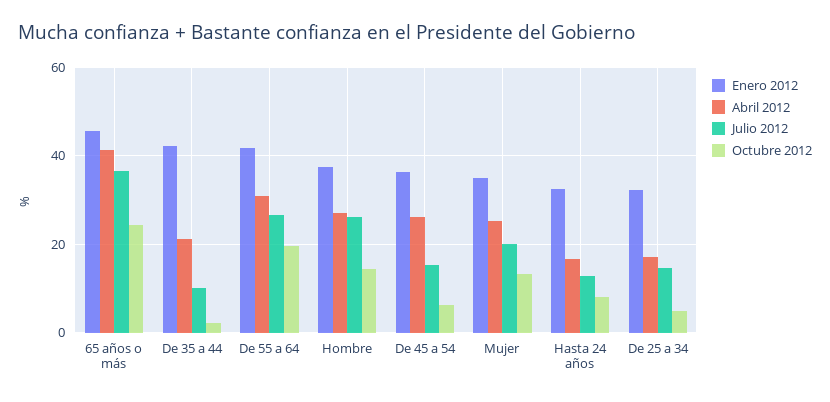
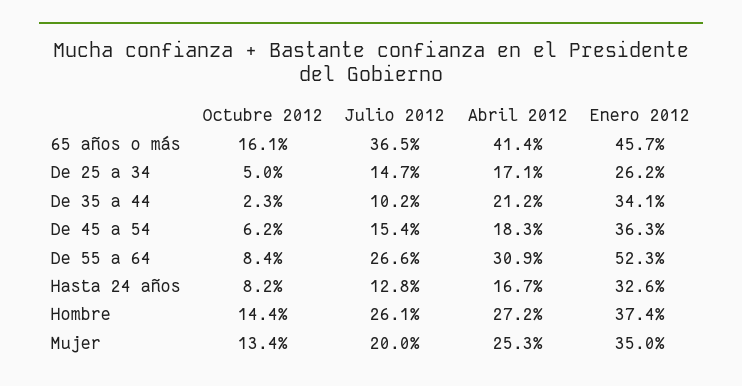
Octubre 2012, 65 años o más: 24 -> 16.1
Enero 2012, De 35 a 44: 42 -> 34.1
Enero 2012, De 55 a 64: 42 -> 52.3
Octubre 2012, De 55 a 64: 20 -> 8.4
Abril 2012, De 45 a 54: 26 -> 18.3
Enero 2012, De 25 a 34: 32 -> 26.2

